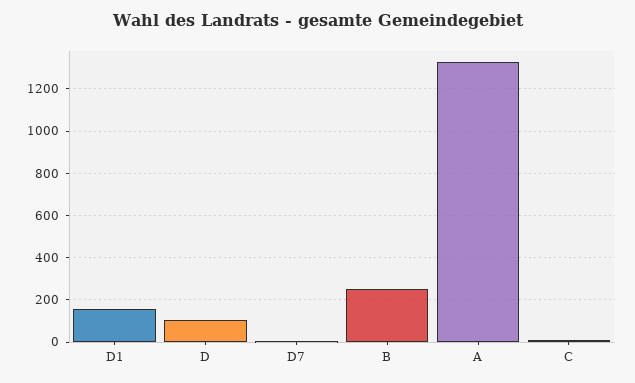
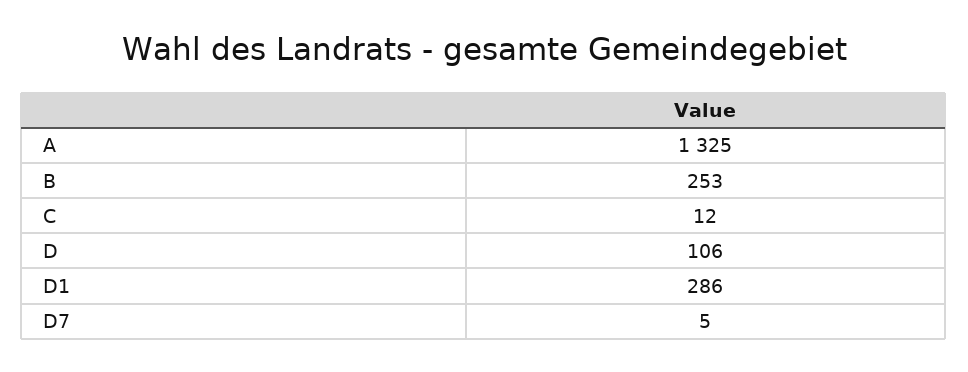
D1: 150 -> 286

